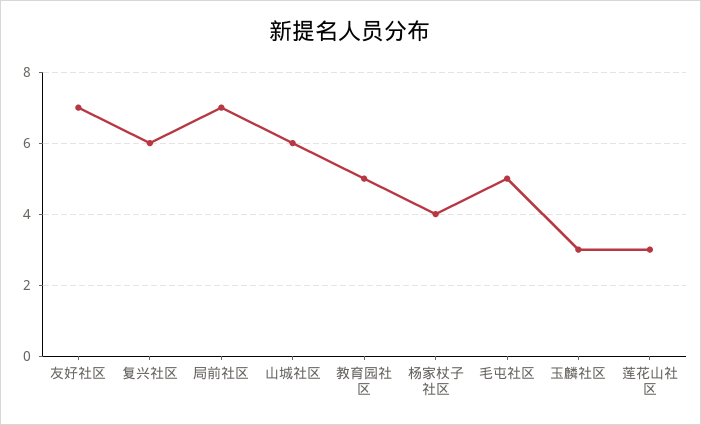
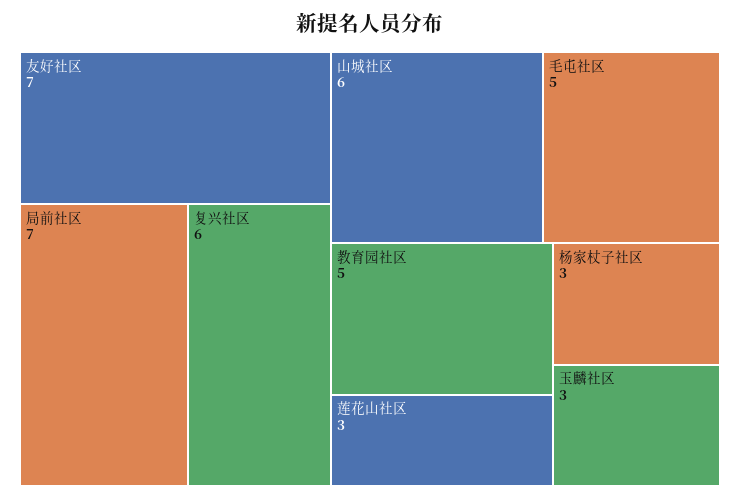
杨家杖子社区: 4 -> 3

